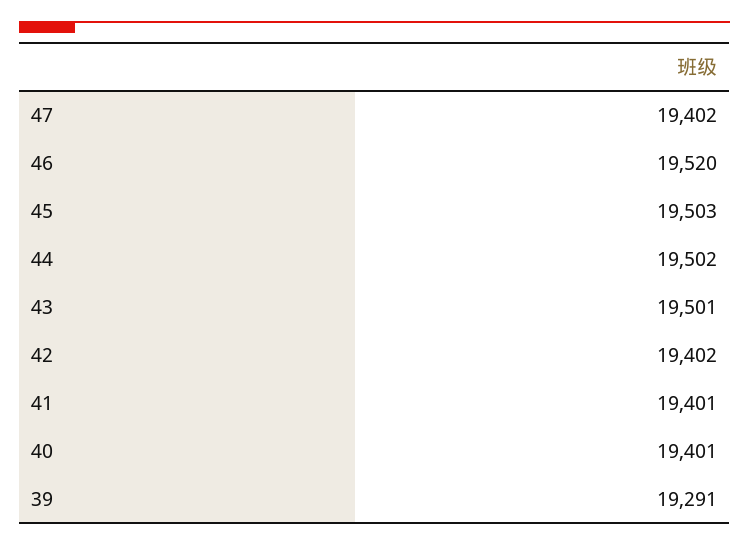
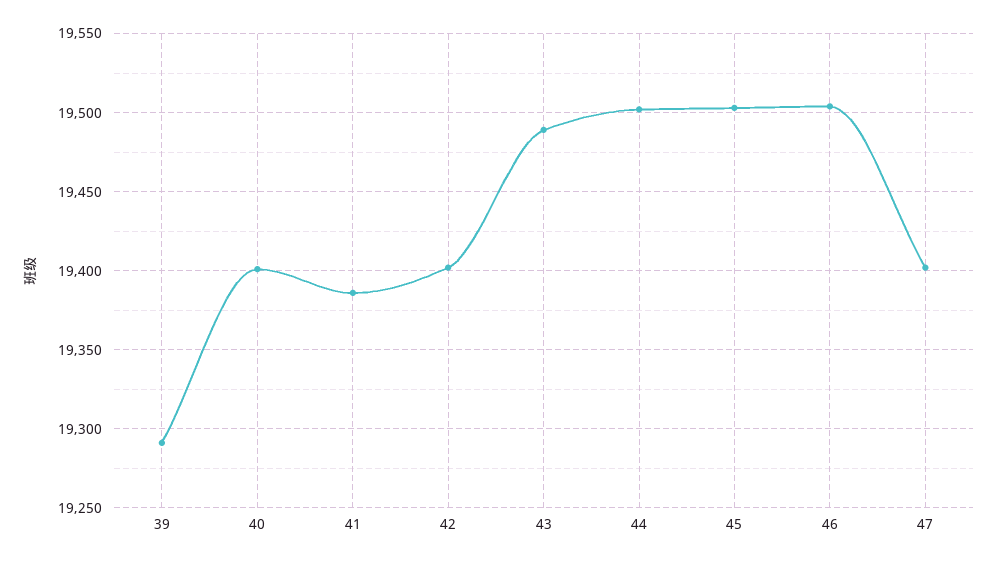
46: 19520 -> 19505
43: 19501 -> 19490
41: 19401 -> 19385

